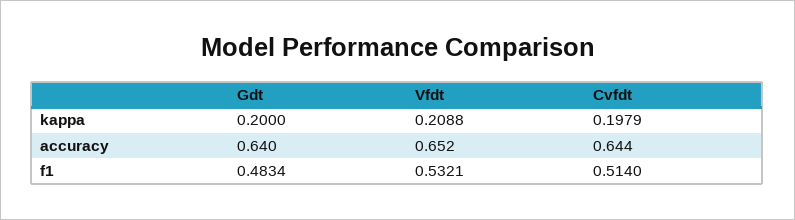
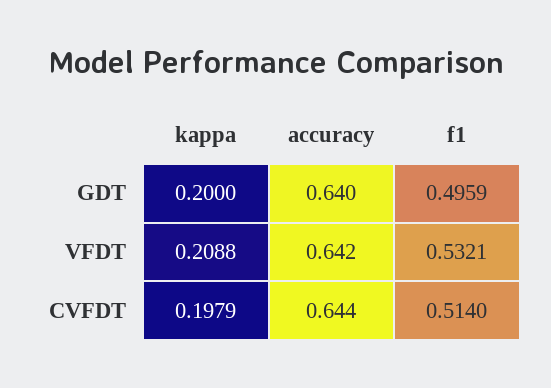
Vfdt, accuracy: 0.652 -> 0.642
Gdt, f1: 0.4834 -> 0.4959

